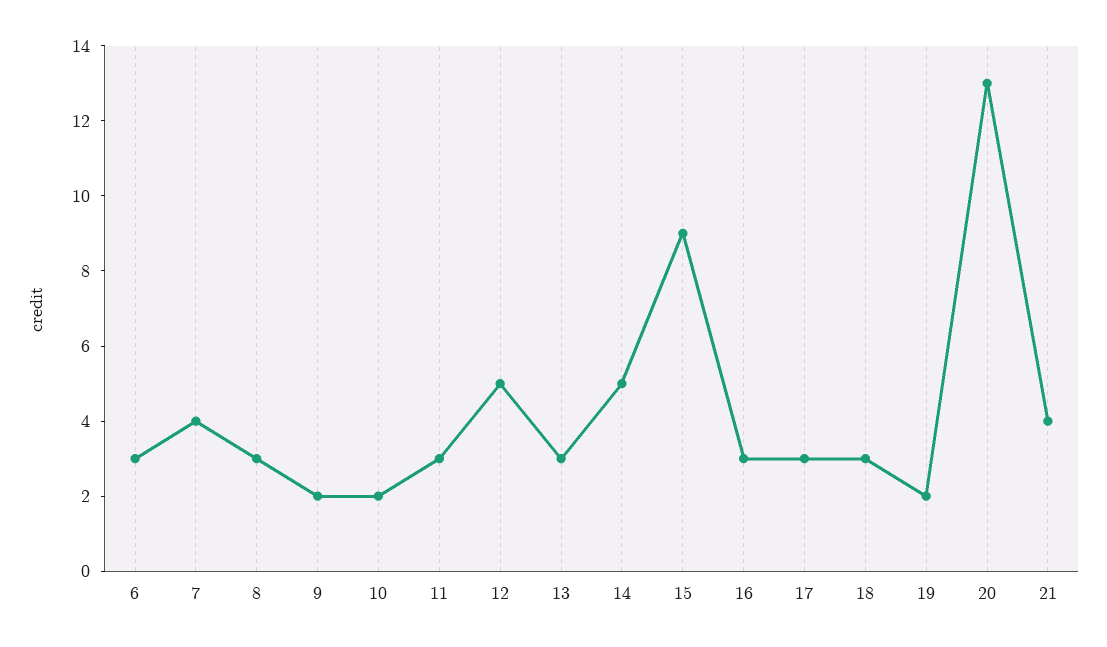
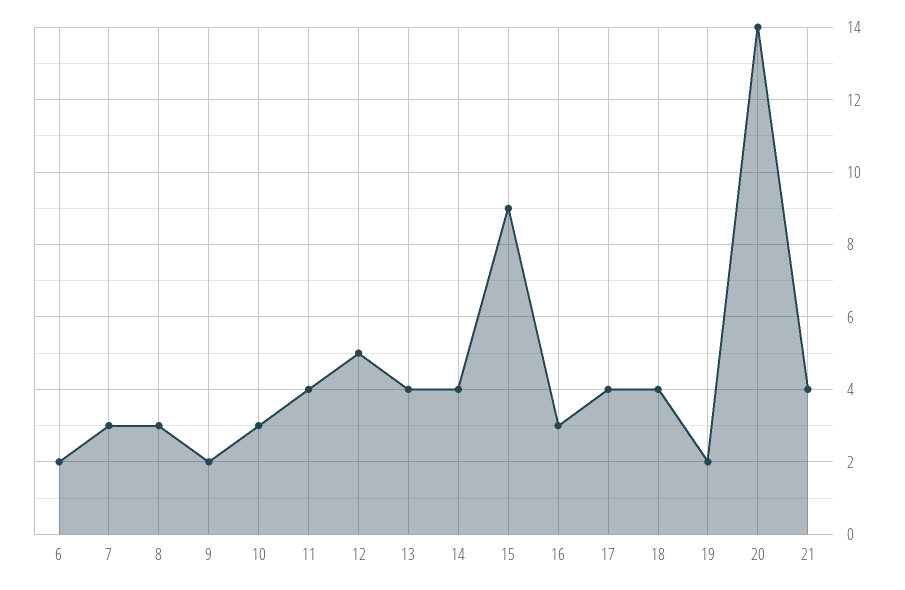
6: 3 -> 2
7: 4 -> 3
10: 2 -> 3
11: 3 -> 4
13: 3 -> 4
14: 5 -> 4
17: 3 -> 4
18: 3 -> 4
20: 13 -> 14

